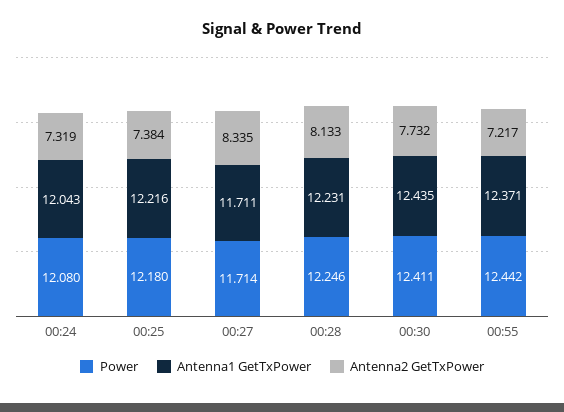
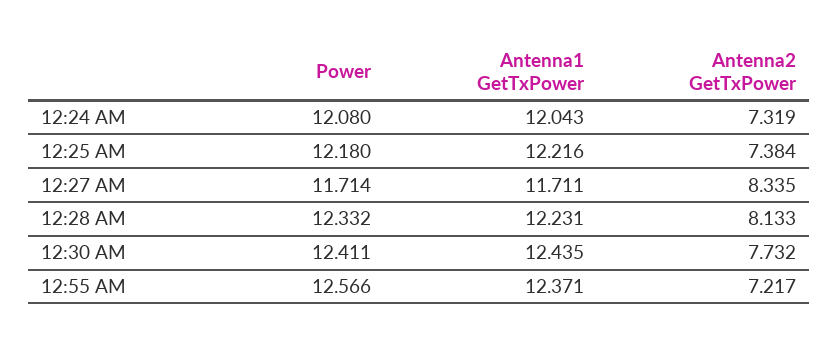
Power, 00:28: 12.246 -> 12.332
Power, 00:55: 12.442 -> 12.566

